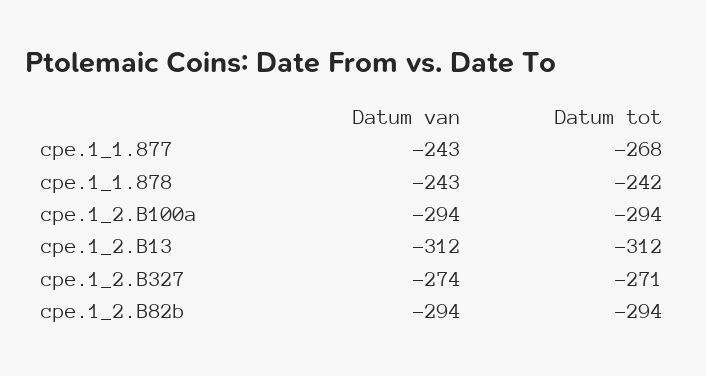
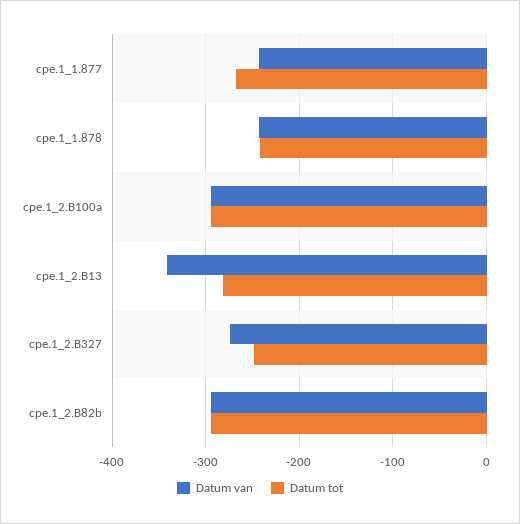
Datum van, cpe.1_2.B13: -312 -> -340
Datum tot, cpe.1_2.B13: -312 -> -280
Datum tot, cpe.1_2.B327: -271 -> -250

